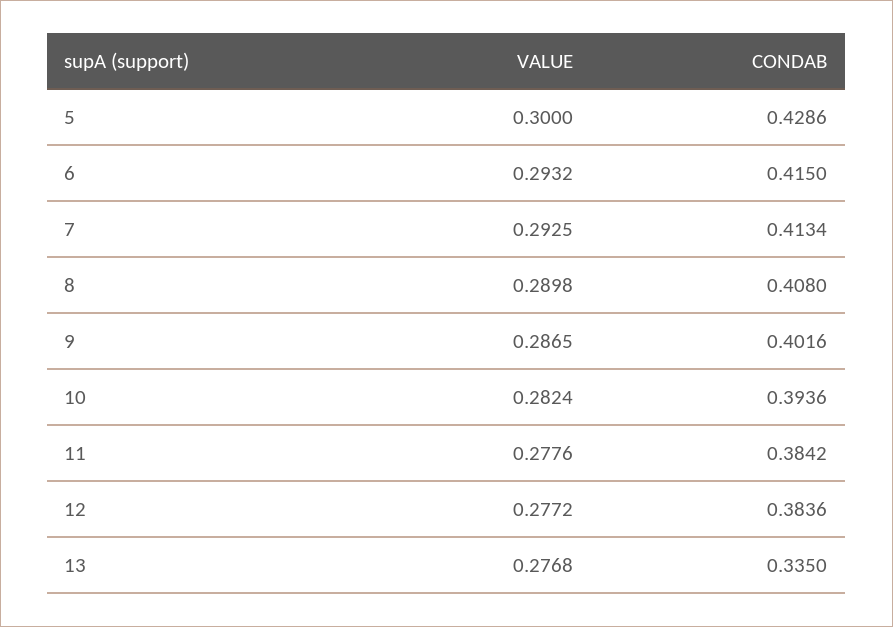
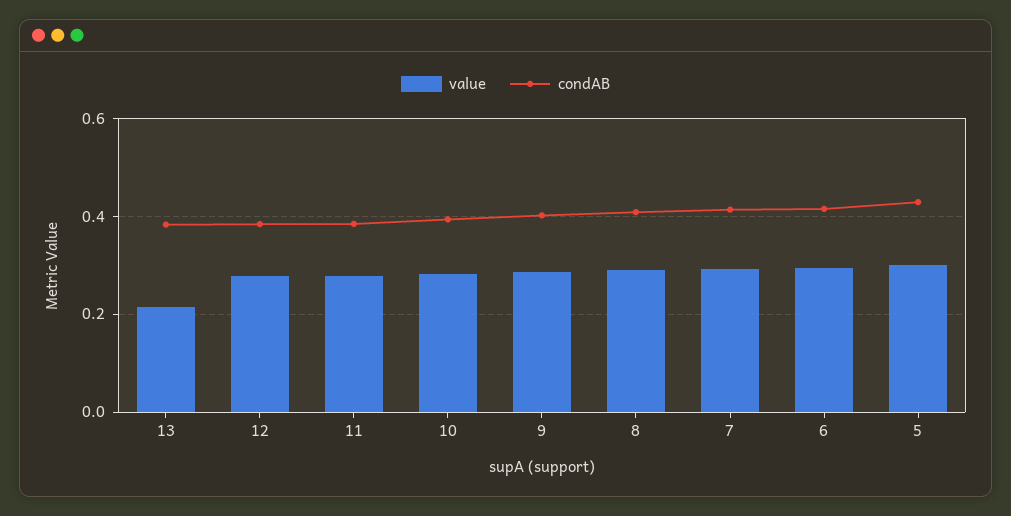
VALUE, 13: 0.2768 -> 0.22
CONDAB, 13: 0.335 -> 0.38

